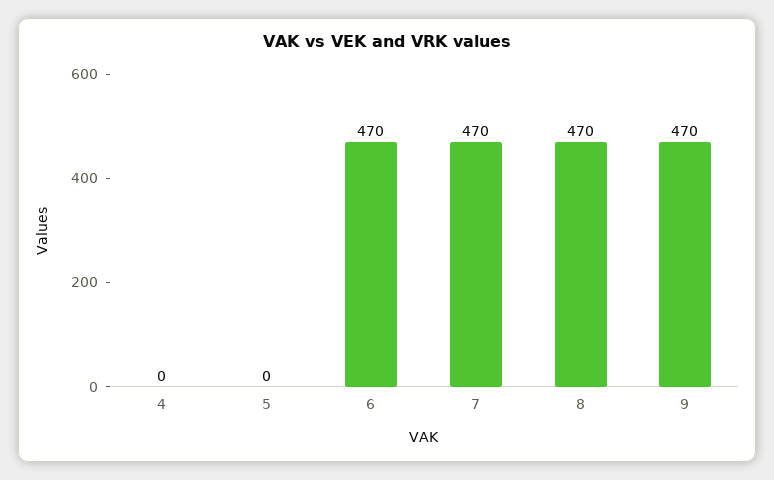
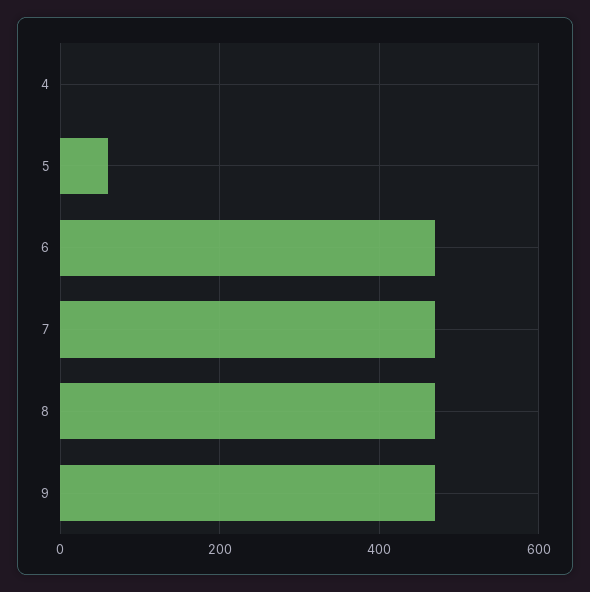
5: 0 -> 60

